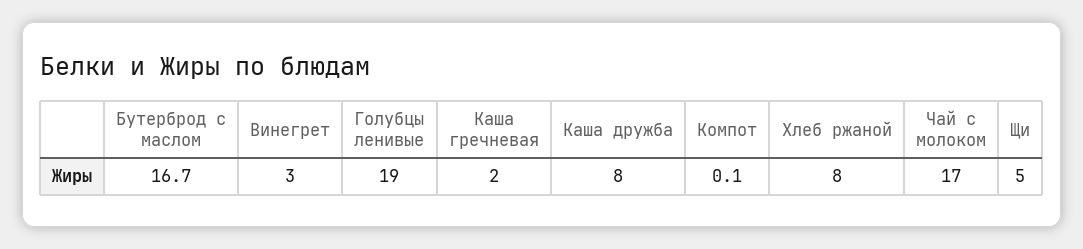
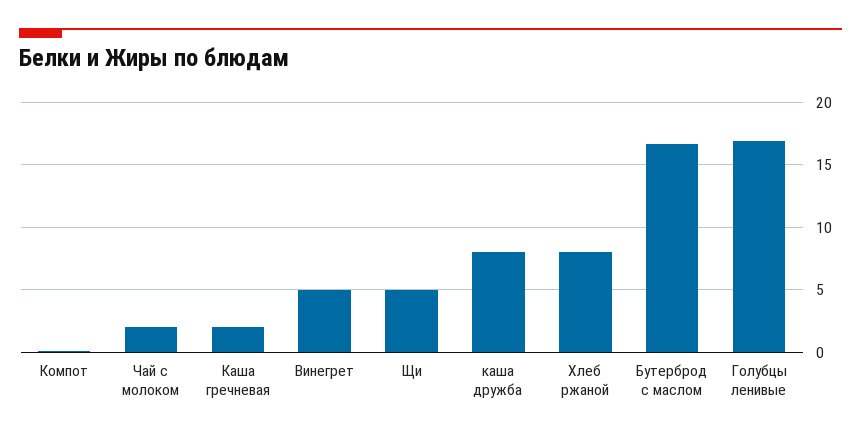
Винегрет: 3 -> 5
Голубцы ленивые: 19 -> 17
Чай с молоком: 17 -> 2

